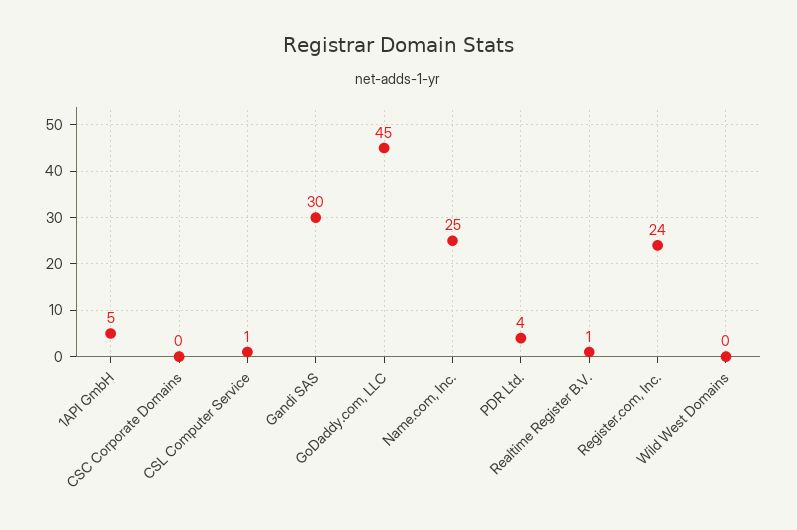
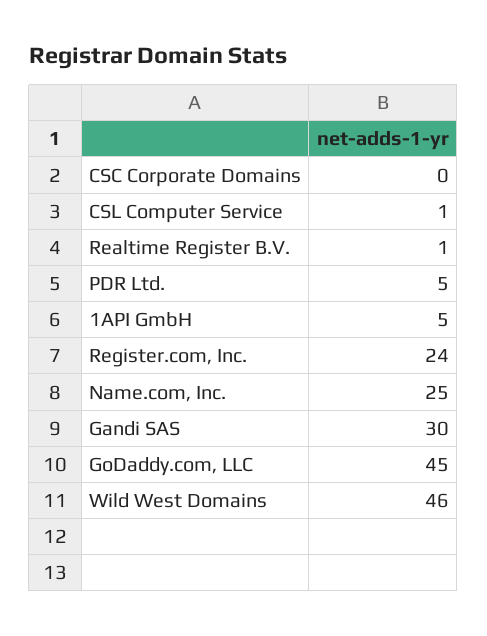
PDR Ltd.: 4 -> 5
Wild West Domains: 0 -> 46

